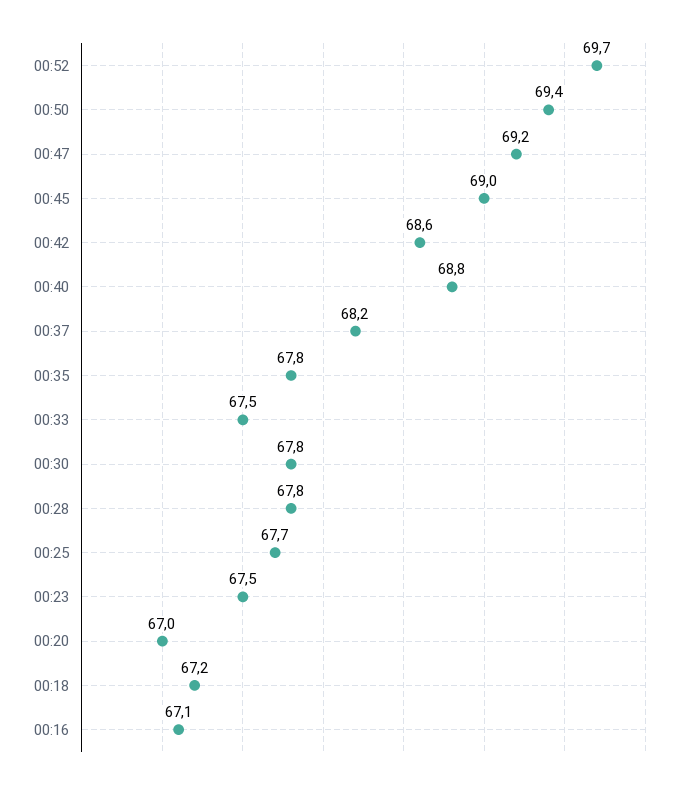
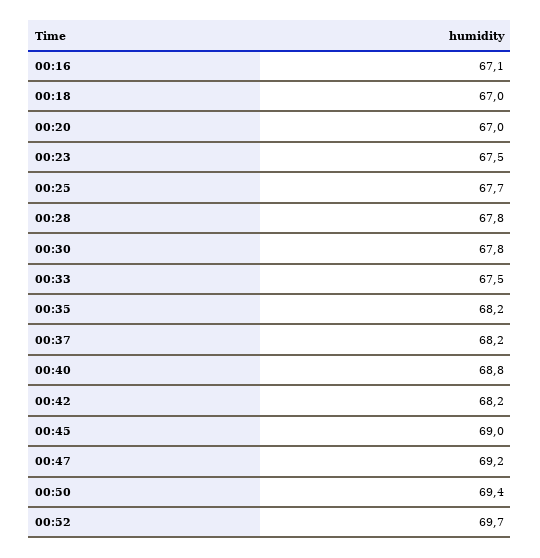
00:42: 68.6 -> 68.2
00:35: 67.8 -> 68.2
00:18: 67.2 -> 67

